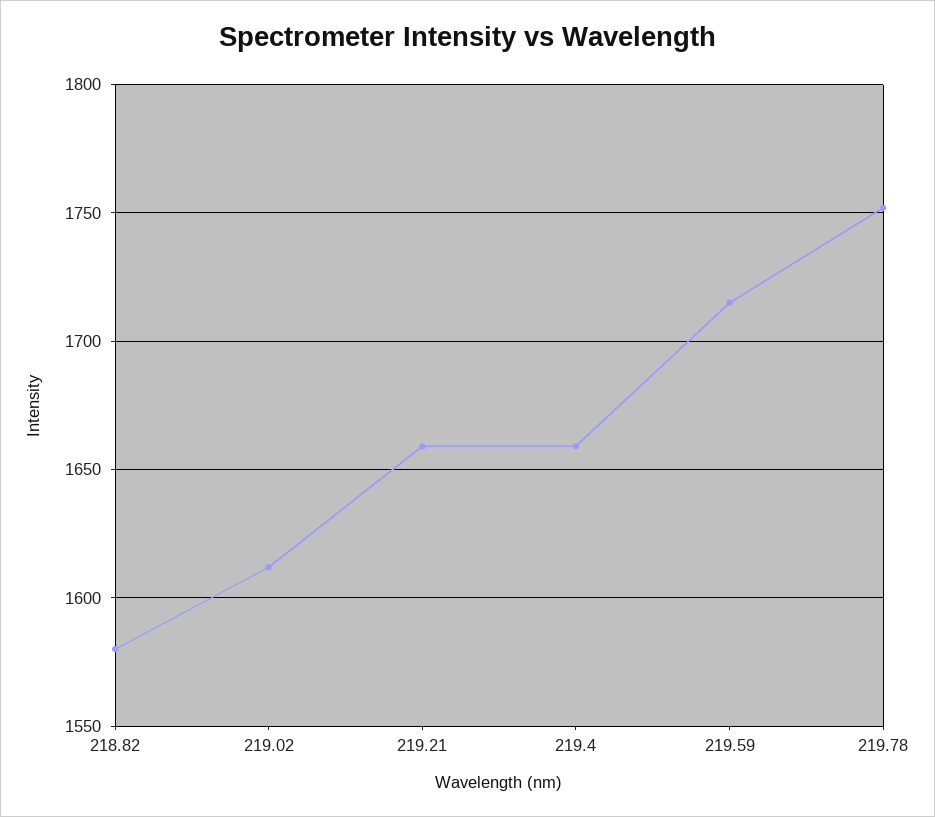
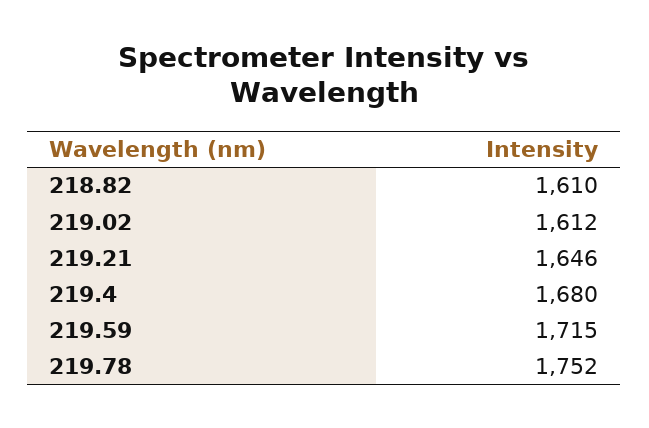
218.82: 1580 -> 1610
219.21: 1660 -> 1646
219.4: 1660 -> 1680

